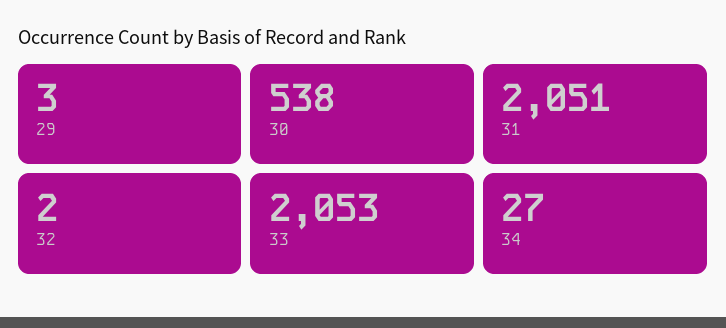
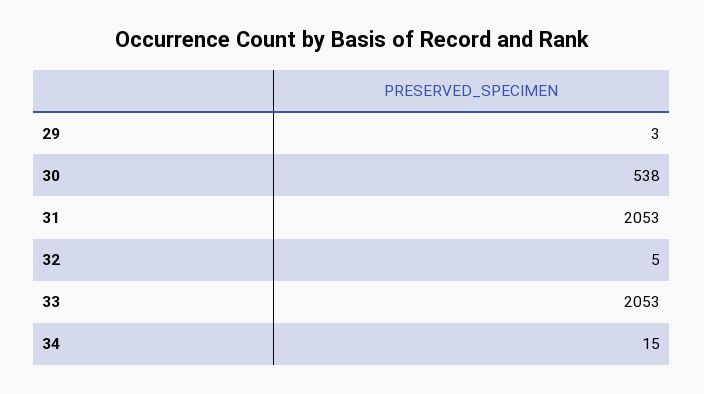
31: 2051 -> 2053
32: 2 -> 5
34: 27 -> 15

